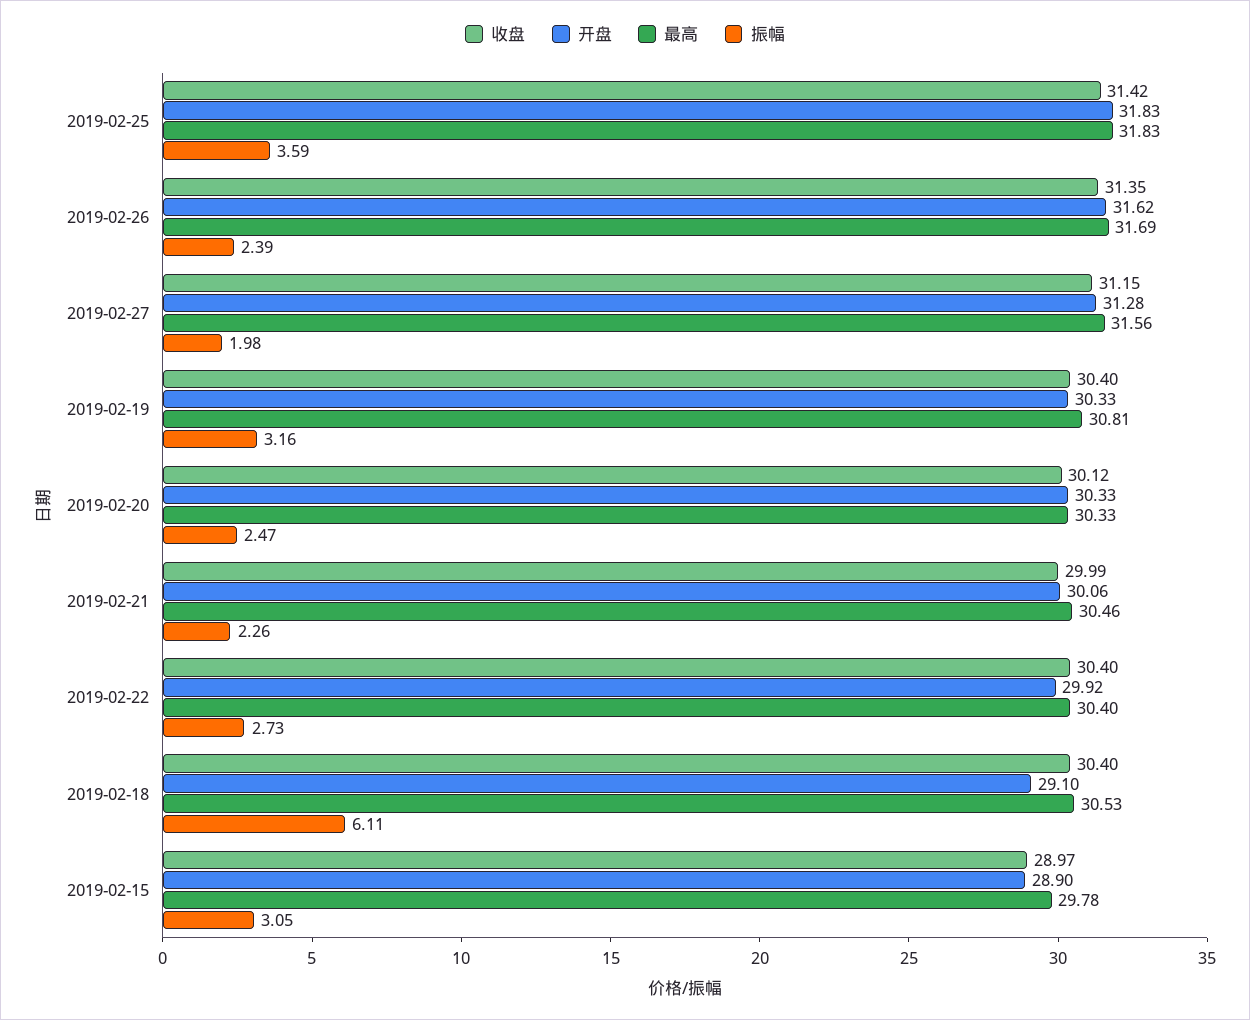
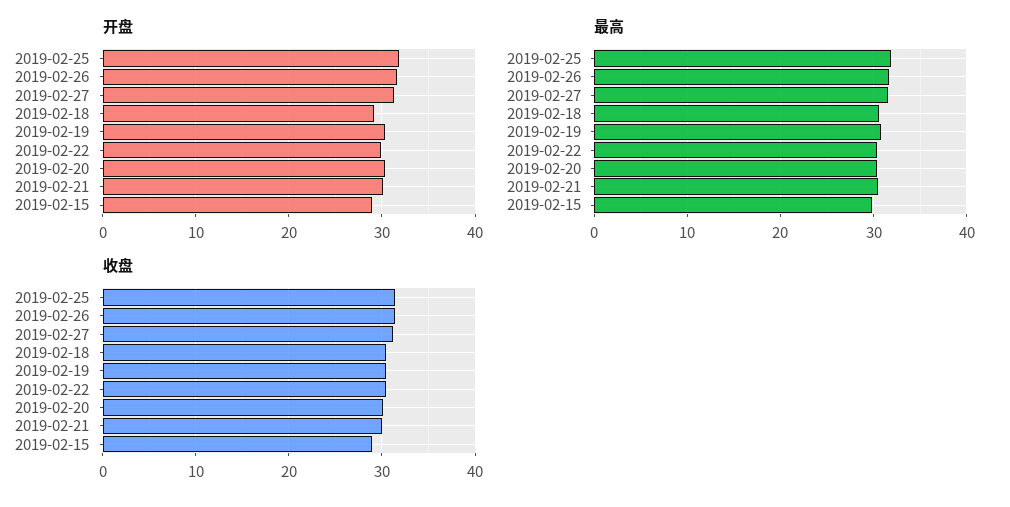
振幅, 2019-02-25: 3.59 -> none
振幅, 2019-02-26: 2.39 -> none
振幅, 2019-02-27: 1.98 -> none
振幅, 2019-02-19: 3.16 -> none
振幅, 2019-02-20: 2.47 -> none
振幅, 2019-02-21: 2.26 -> none
振幅, 2019-02-22: 2.73 -> none
振幅, 2019-02-18: 6.11 -> none
振幅, 2019-02-15: 3.05 -> none

